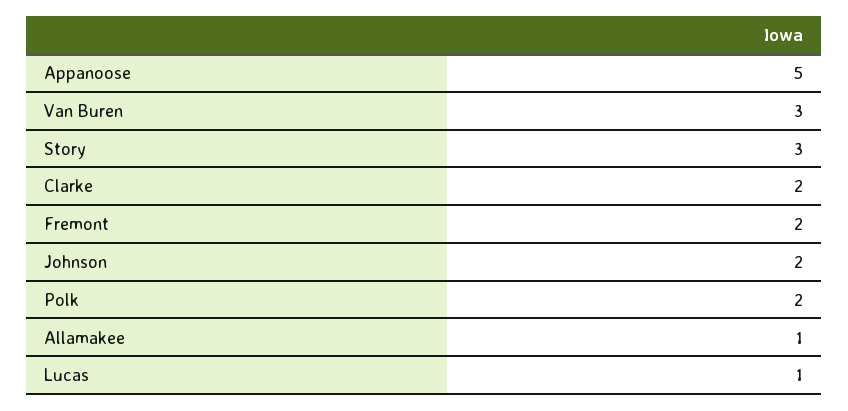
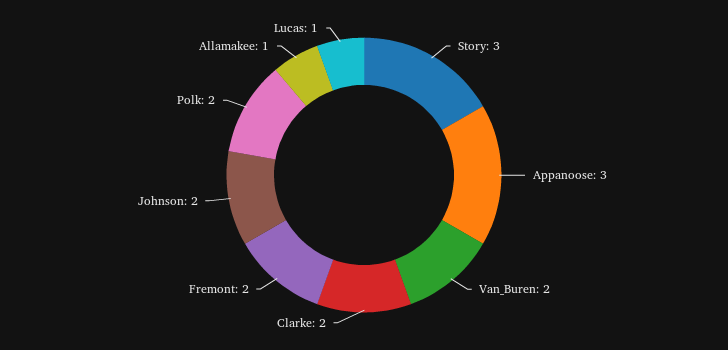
Appanoose: 5 -> 3
Van Buren: 3 -> 2

